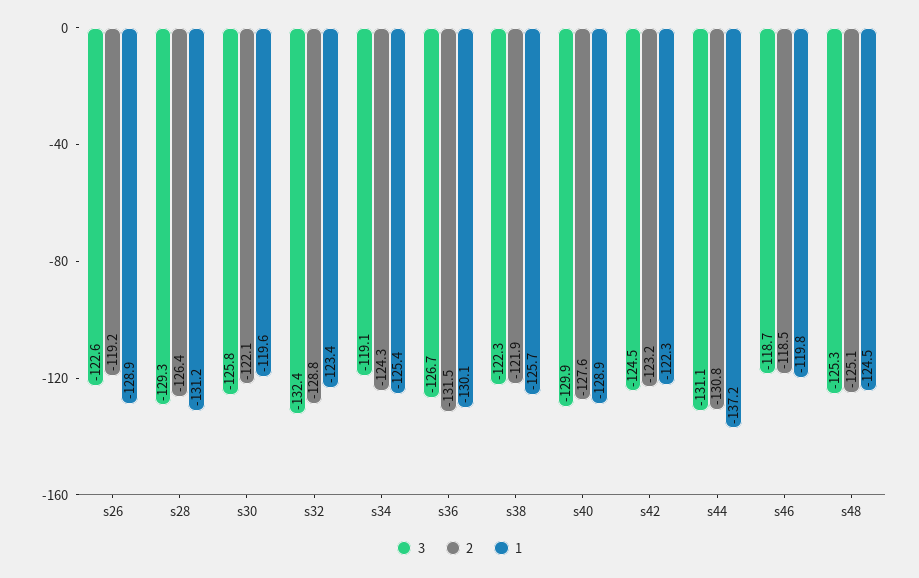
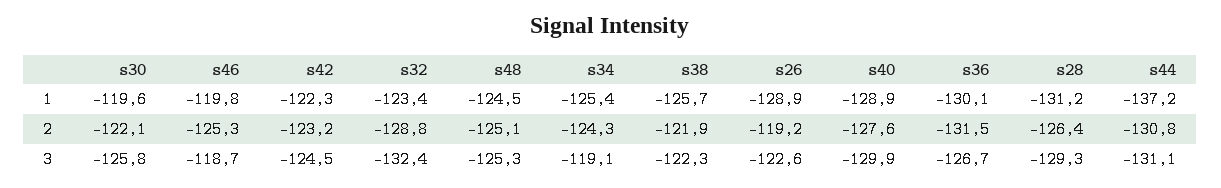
2, s46: -118.5 -> -125.3

